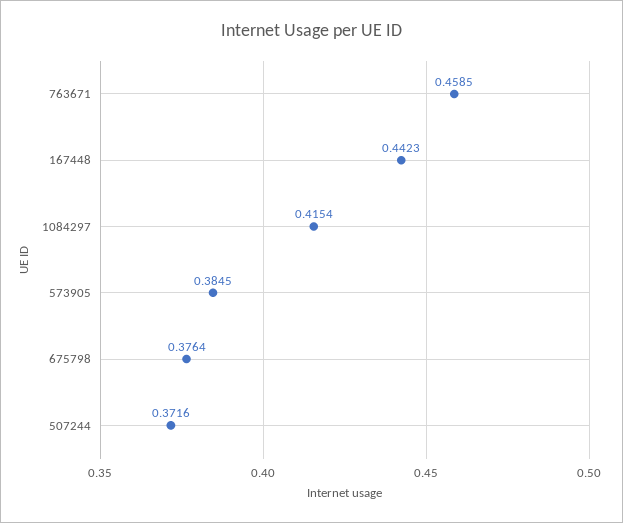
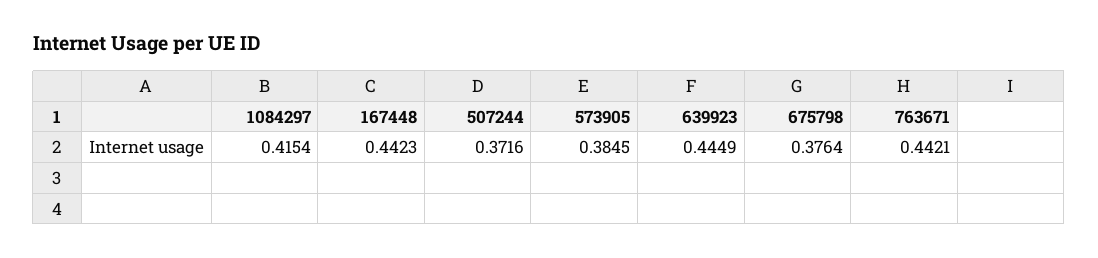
763671: 0.4585 -> 0.4421
639923: none -> 0.4449

